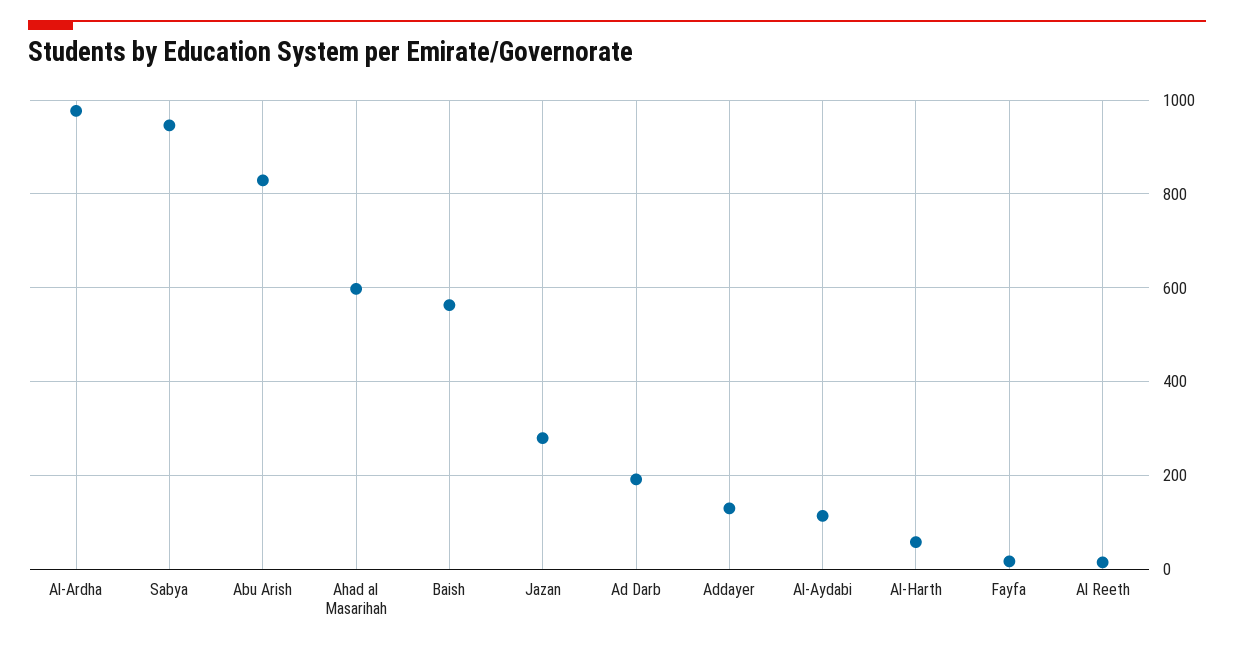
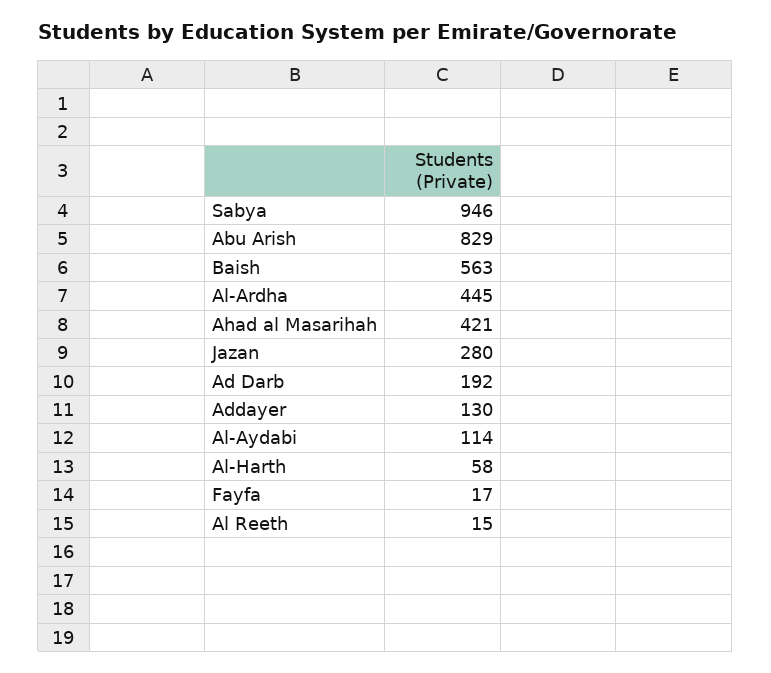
Al-Ardha: 980 -> 445
Ahad al Masarihah: 600 -> 421

